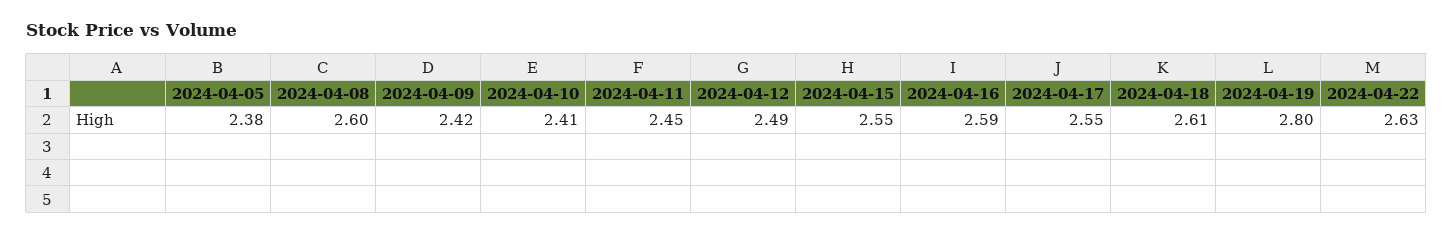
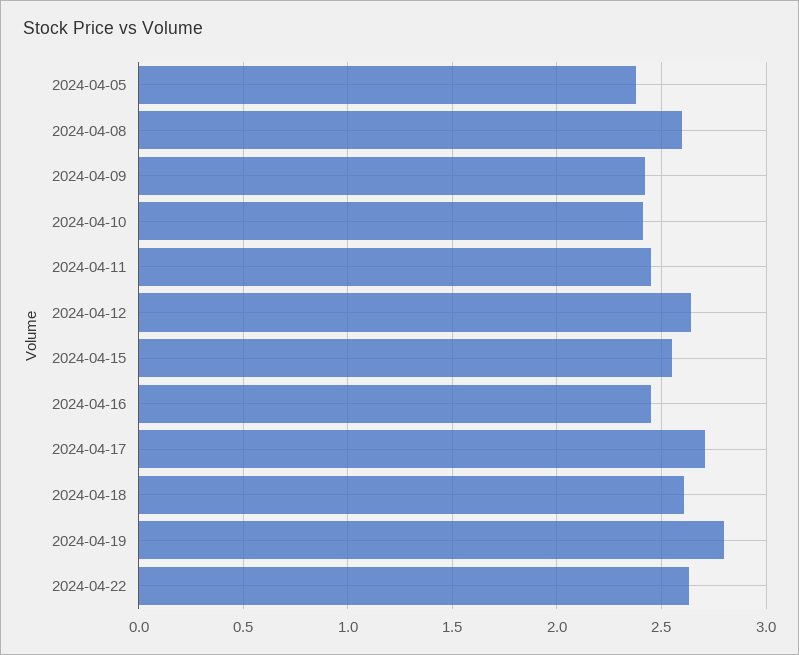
2024-04-12: 2.49 -> 2.65
2024-04-16: 2.59 -> 2.45
2024-04-17: 2.55 -> 2.7

